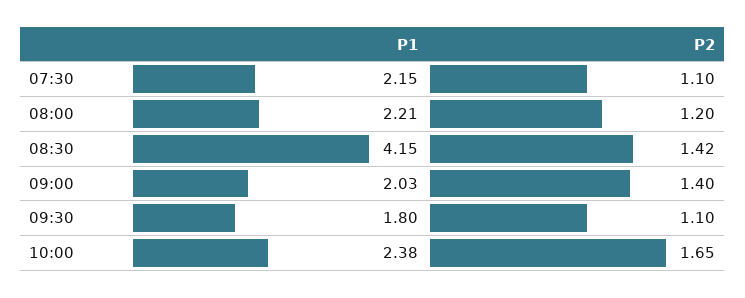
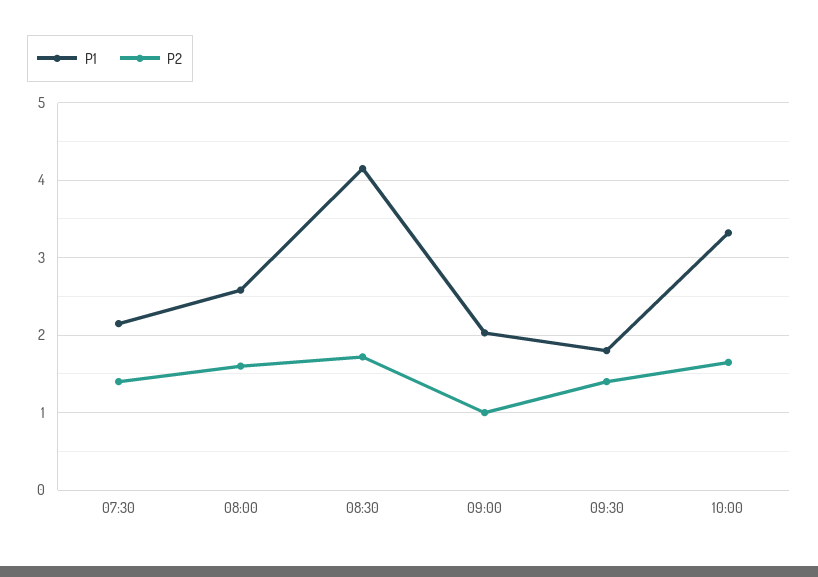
P2, 07:30: 1.1 -> 1.4
P1, 08:00: 2.21 -> 2.6
P2, 08:00: 1.2 -> 1.6
P2, 08:30: 1.42 -> 1.7
P2, 09:00: 1.4 -> 1
P2, 09:30: 1.1 -> 1.4
P1, 10:00: 2.38 -> 3.3

